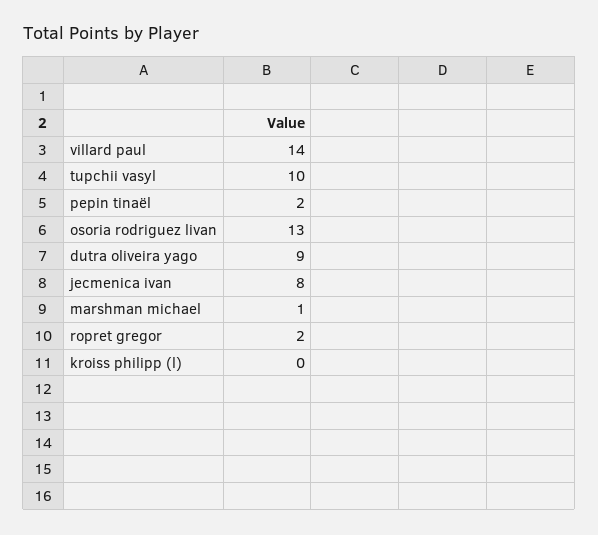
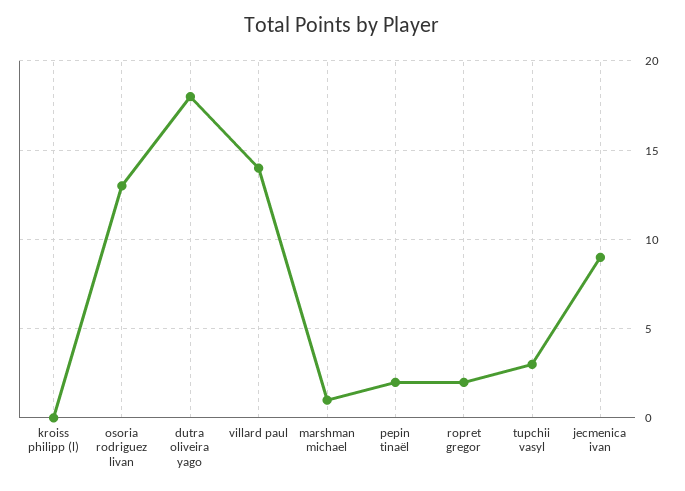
tupchii vasyl: 10 -> 3
dutra oliveira yago: 9 -> 18
jecmenica ivan: 8 -> 9

